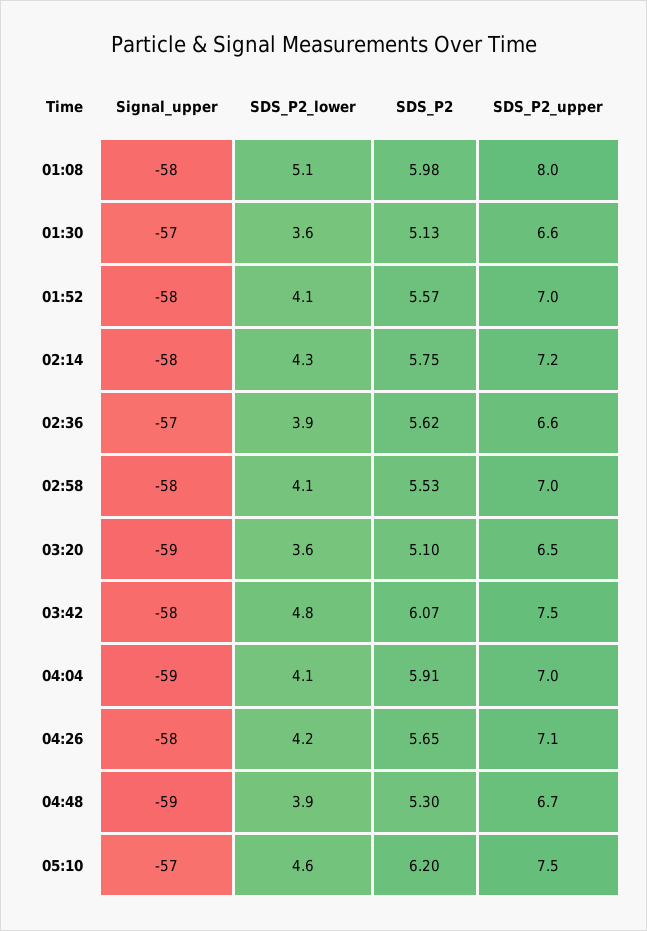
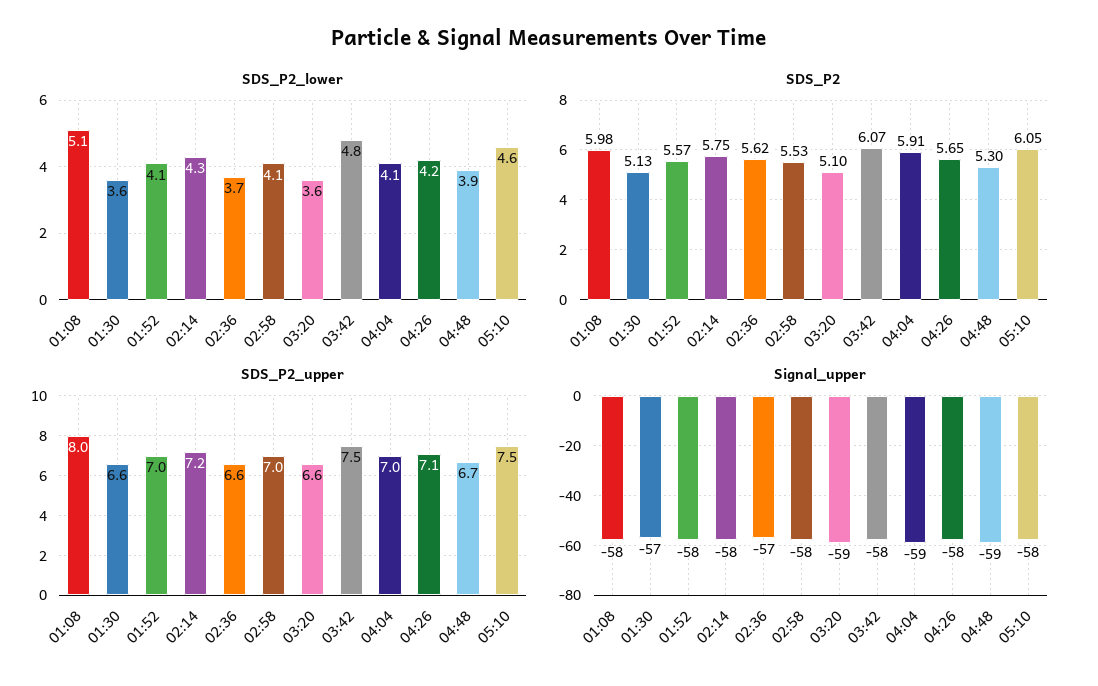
SDS_P2_lower, 02:36: 3.9 -> 3.7
SDS_P2_upper, 03:20: 6.5 -> 6.6
Signal_upper, 05:10: -57 -> -58
SDS_P2, 05:10: 6.2 -> 6.05

